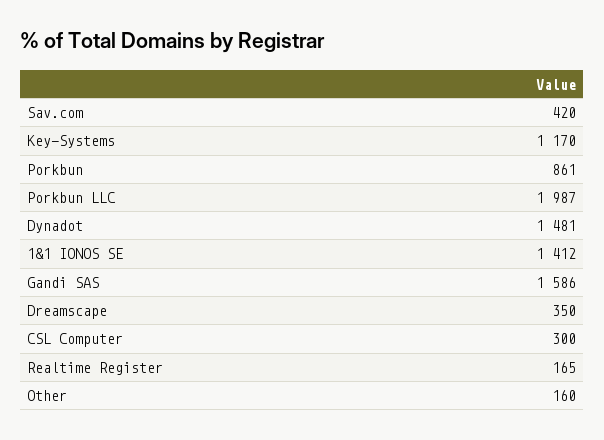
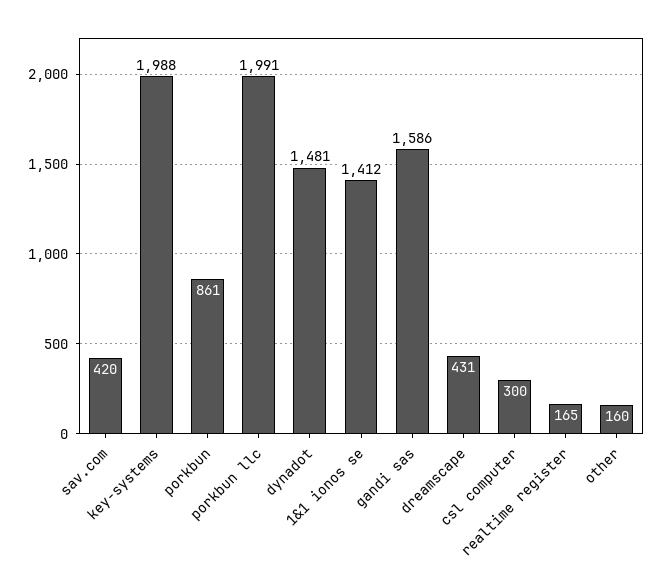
Key-Systems: 1170 -> 1988
Porkbun LLC: 1987 -> 1991
Dreamscape: 350 -> 431

